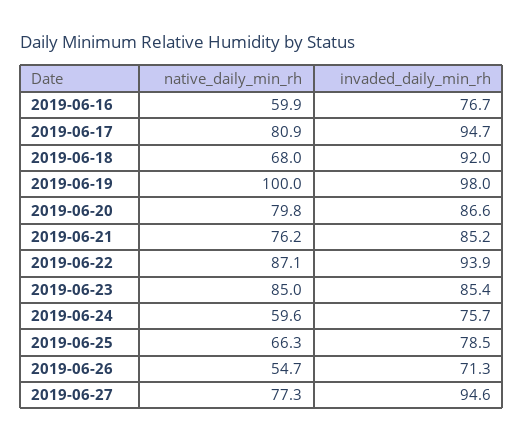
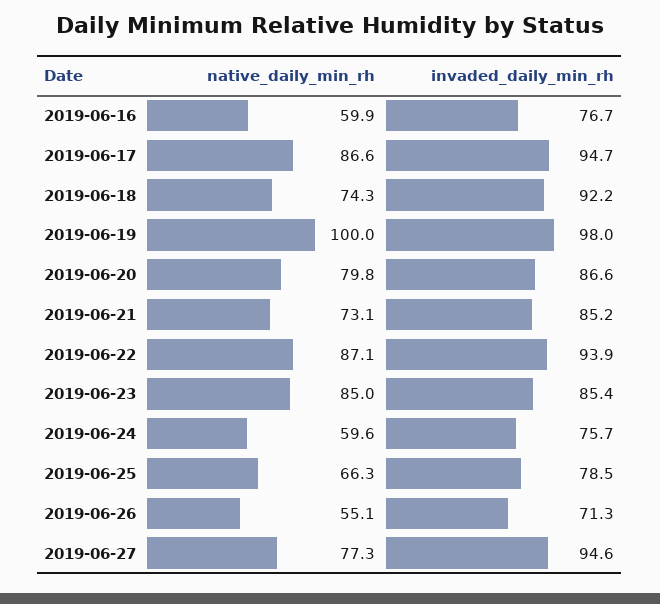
native_daily_min_rh, 2019-06-17: 80.9 -> 86.6
native_daily_min_rh, 2019-06-18: 68 -> 74.3
invaded_daily_min_rh, 2019-06-18: 92 -> 92.2
native_daily_min_rh, 2019-06-21: 76.2 -> 73.1
native_daily_min_rh, 2019-06-26: 54.7 -> 55.1

